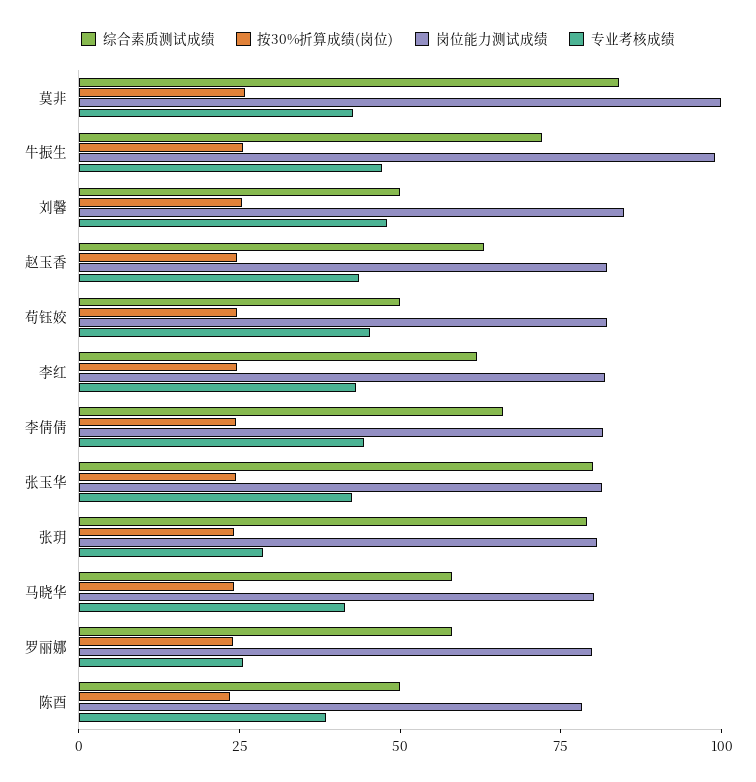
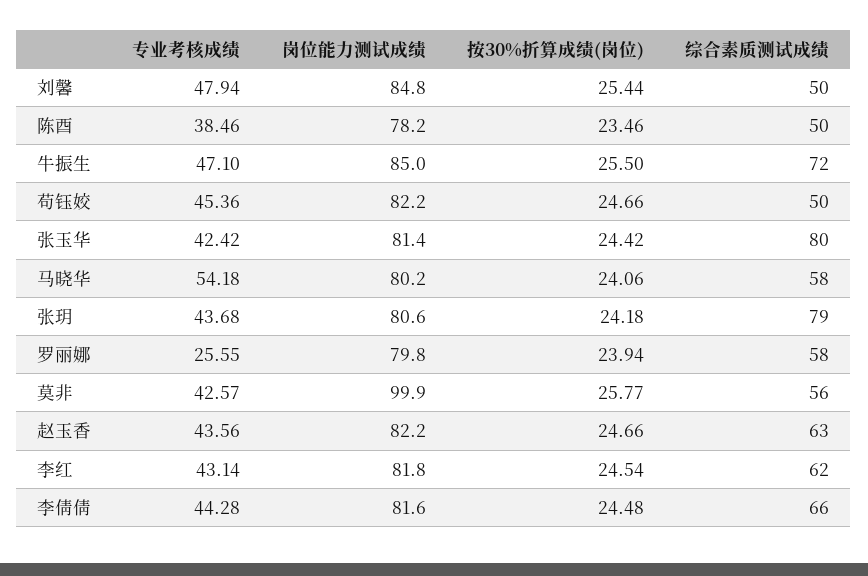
综合素质测试成绩, 莫非: 85 -> 56
岗位能力测试成绩, 牛振生: 100 -> 85
专业考核成绩, 张玥: 30 -> 43.68
专业考核成绩, 马晓华: 40 -> 54.18

